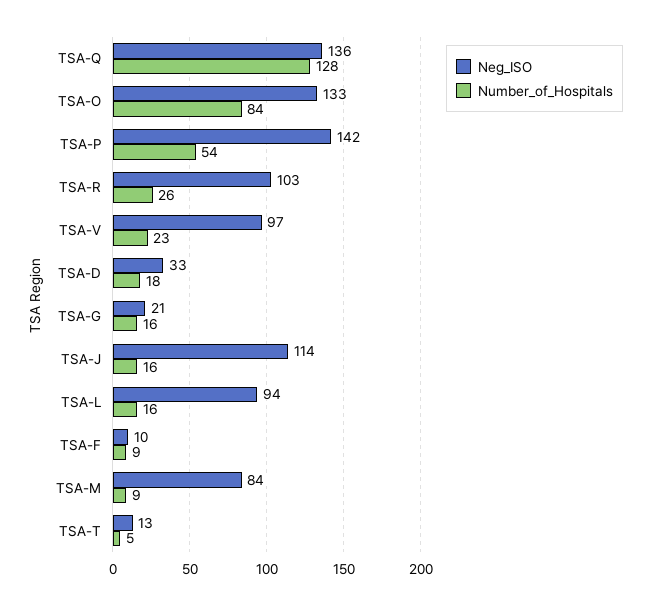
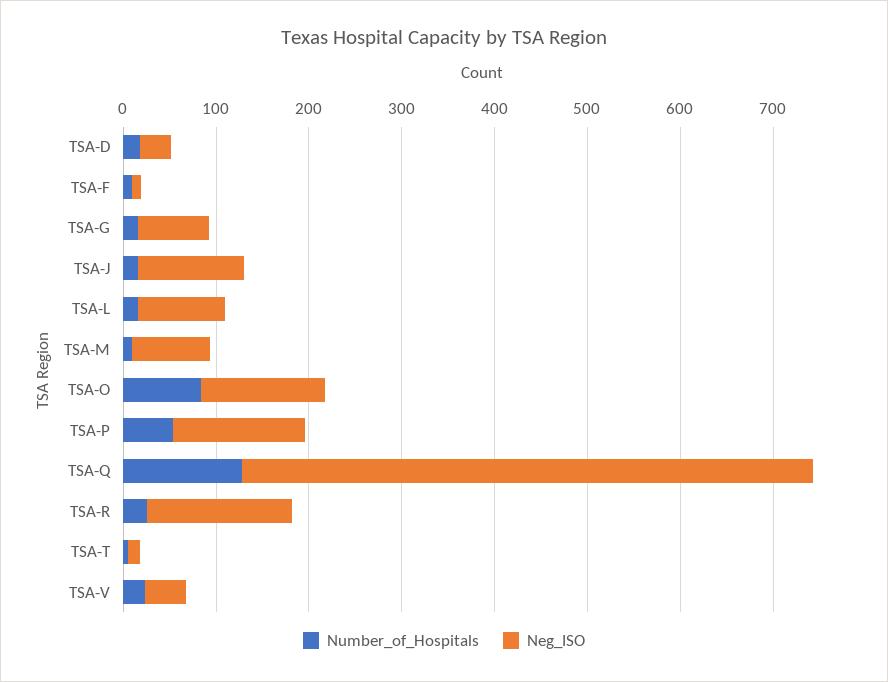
Neg_ISO, TSA-Q: 136 -> 620
Neg_ISO, TSA-R: 103 -> 160
Neg_ISO, TSA-V: 97 -> 40
Neg_ISO, TSA-G: 21 -> 80

